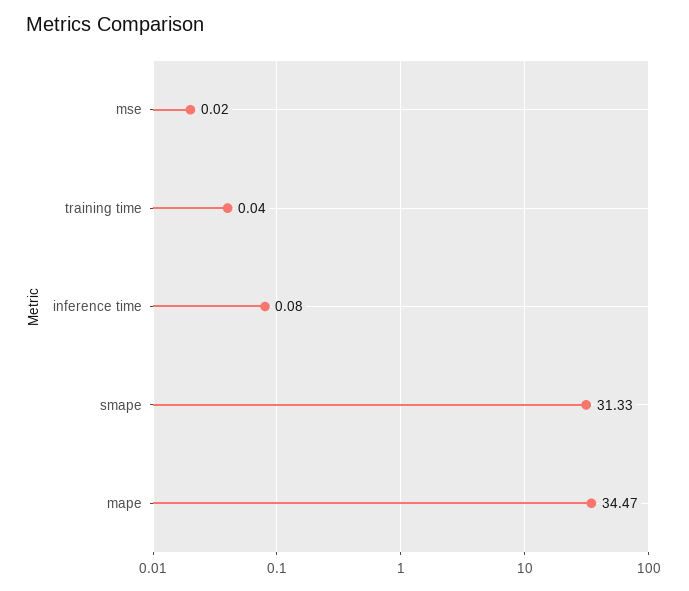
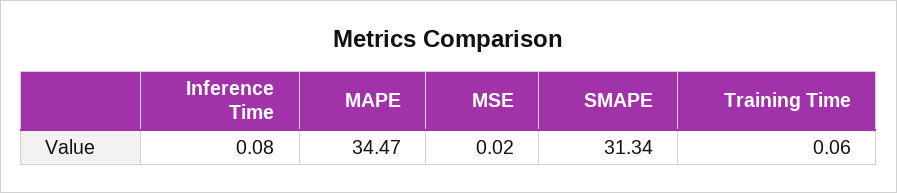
training time: 0.04 -> 0.06
smape: 31.33 -> 31.34

